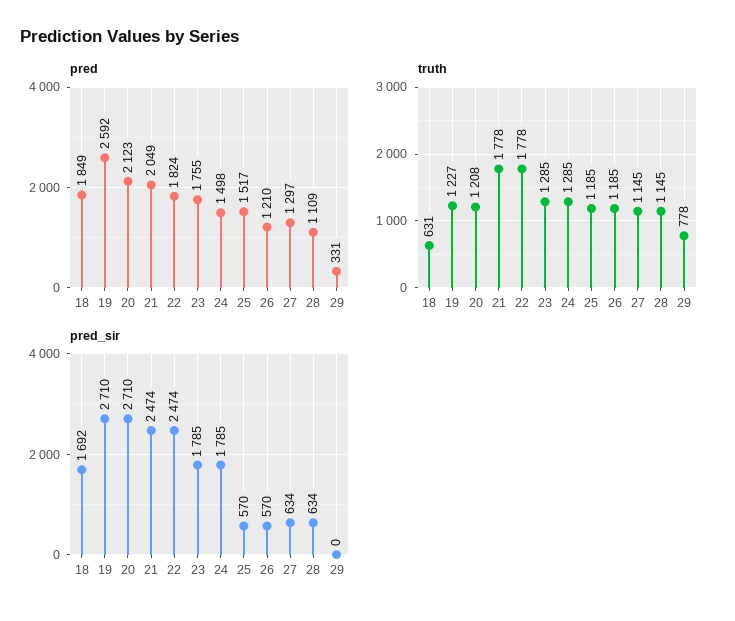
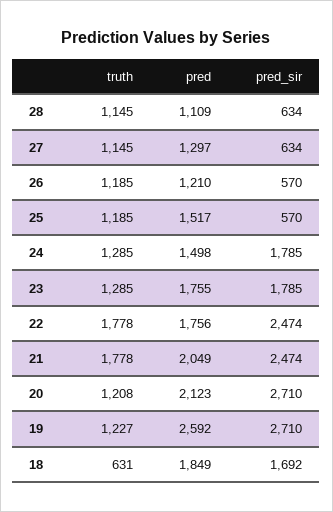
pred, 22: 1824 -> 1756
pred, 29: 331 -> none
truth, 29: 778 -> none
pred_sir, 29: 0 -> none

